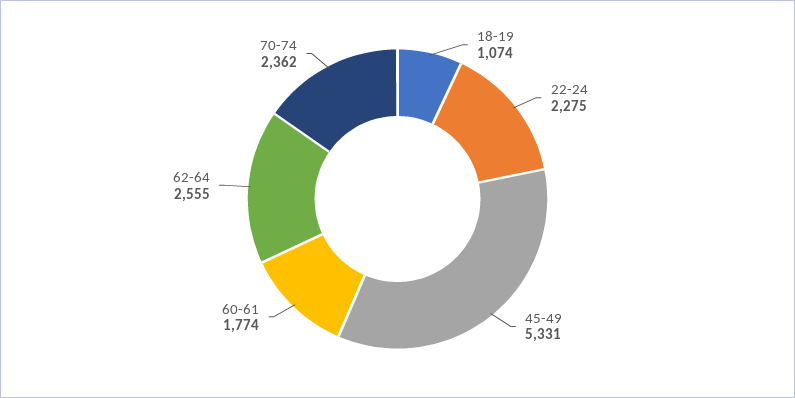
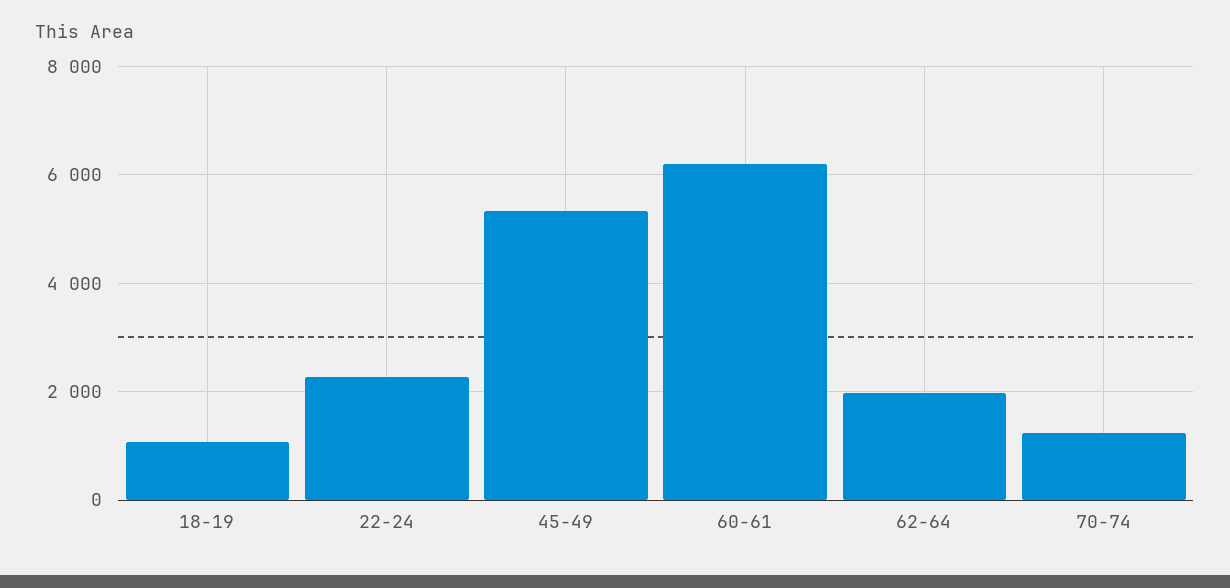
60-61: 1774 -> 6200
62-64: 2555 -> 2000
70-74: 2362 -> 1200

